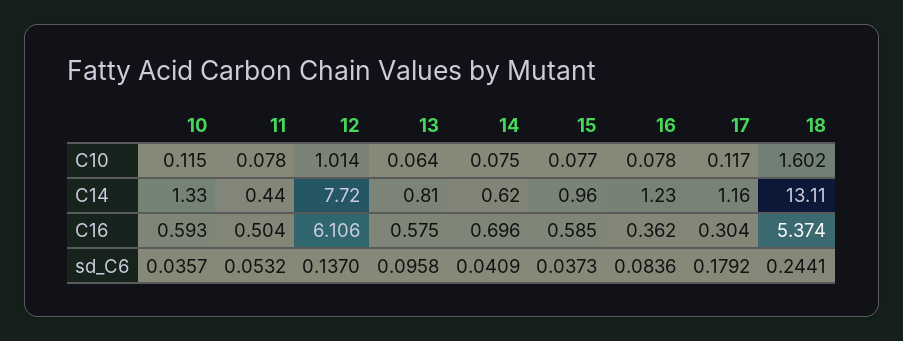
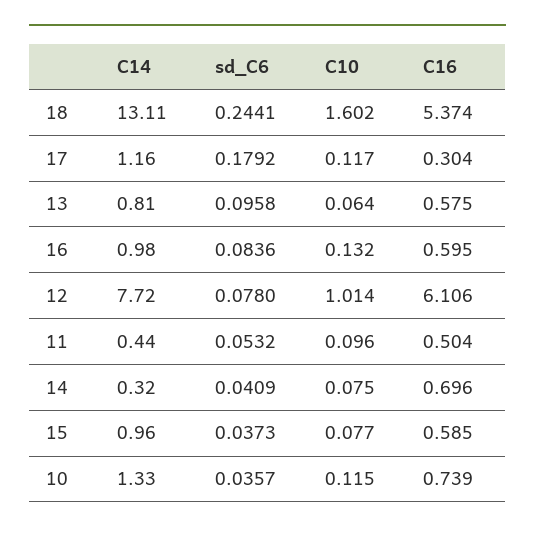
11, C10: 0.078 -> 0.096
16, C10: 0.078 -> 0.132
14, C14: 0.62 -> 0.32
16, C14: 1.23 -> 0.98
10, C16: 0.593 -> 0.739
16, C16: 0.362 -> 0.595
12, sd_C6: 0.137 -> 0.078

